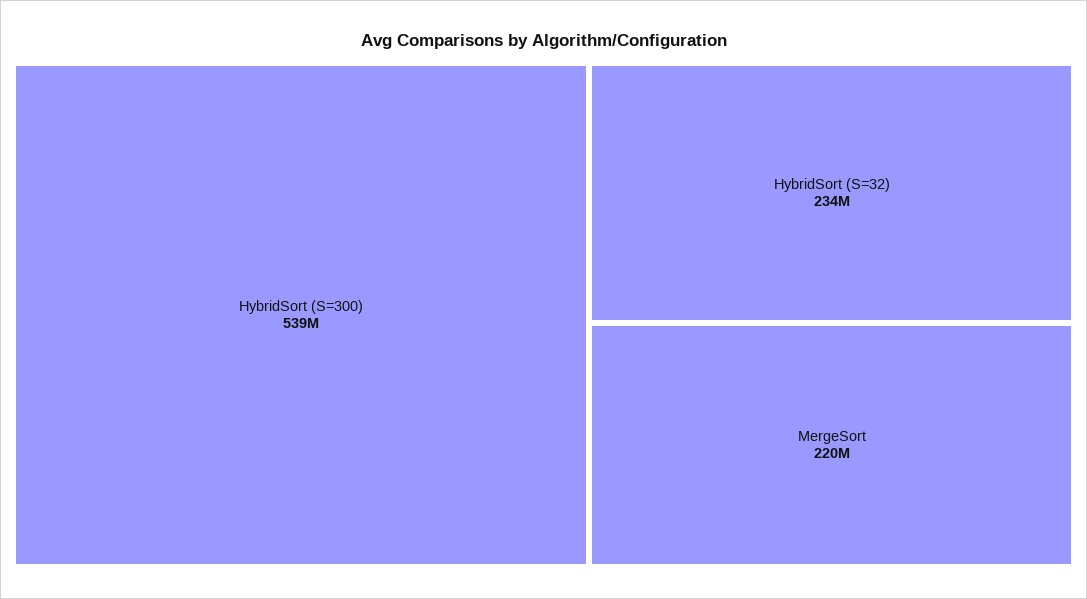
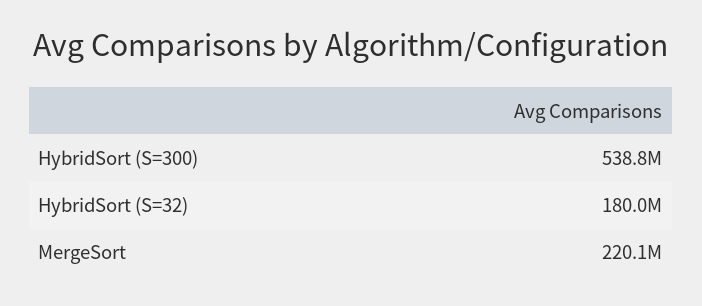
HybridSort (S=32): 234000000 -> 180000000

